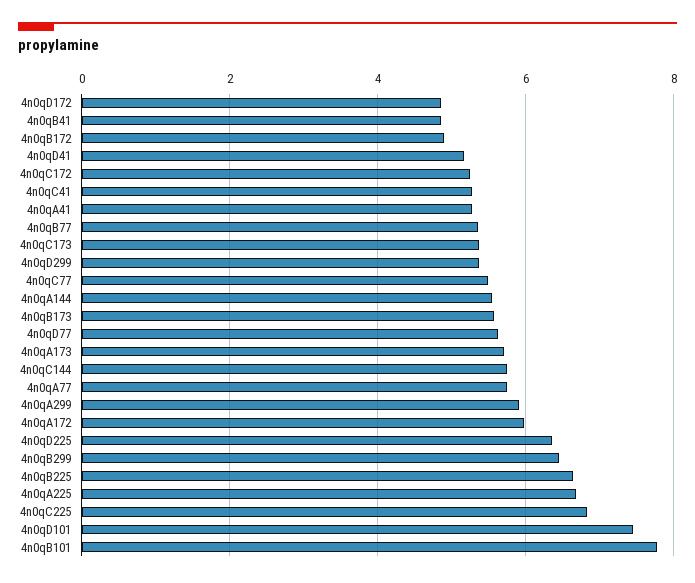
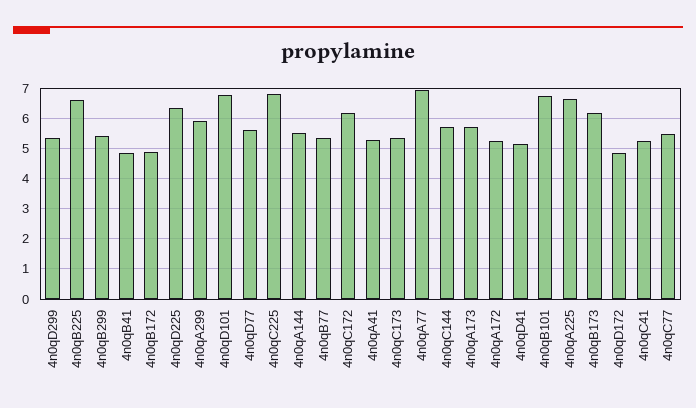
4n0qC172: 5.2 -> 6.2
4n0qB173: 5.6 -> 6.2
4n0qA77: 5.8 -> 7
4n0qA172: 6 -> 5.2
4n0qB299: 6.4 -> 5.4
4n0qD101: 7.4 -> 6.8
4n0qB101: 7.8 -> 6.8

